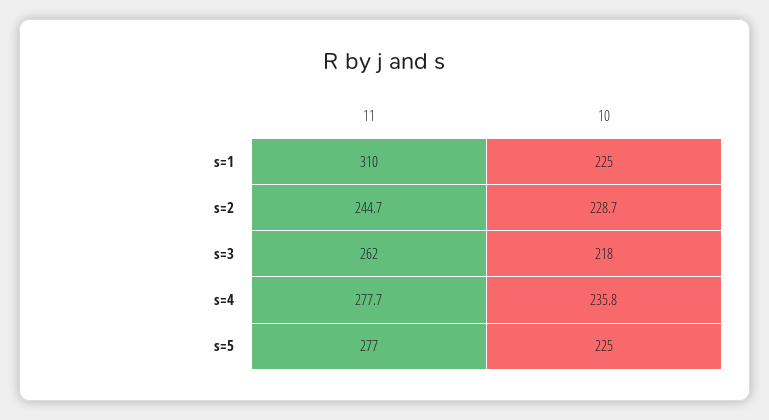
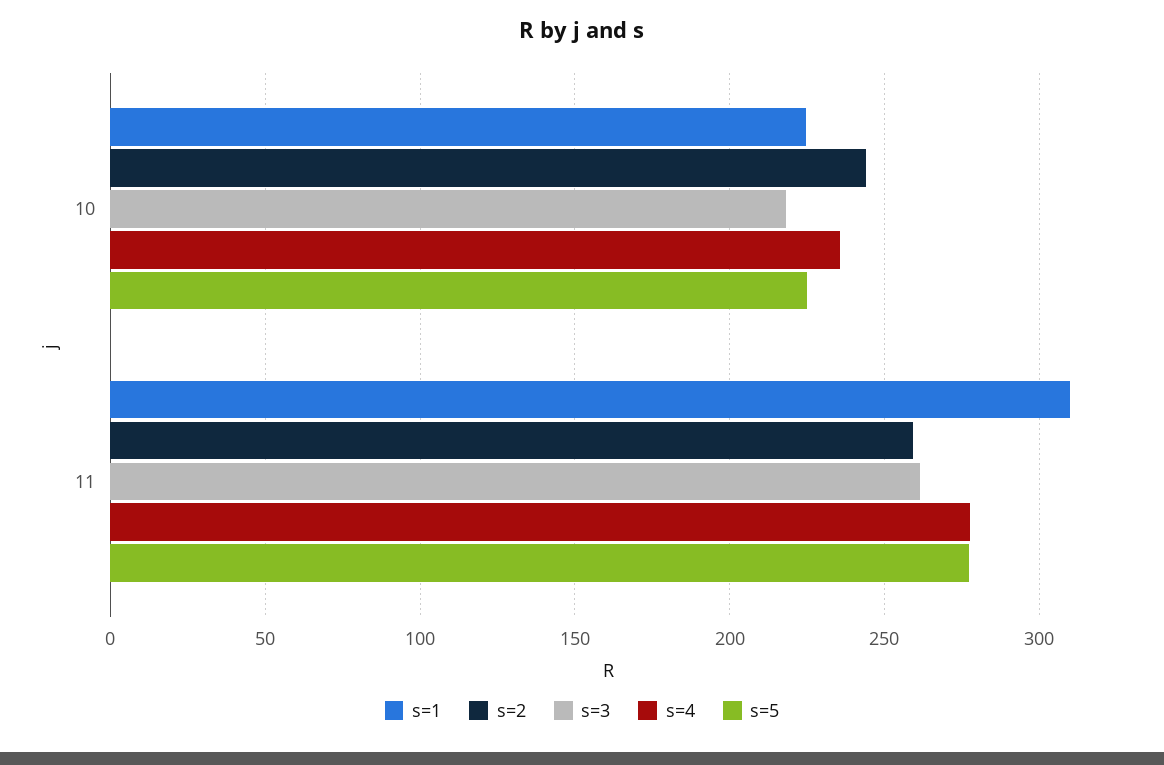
s=2, 11: 244.7 -> 260
s=2, 10: 228.7 -> 245

